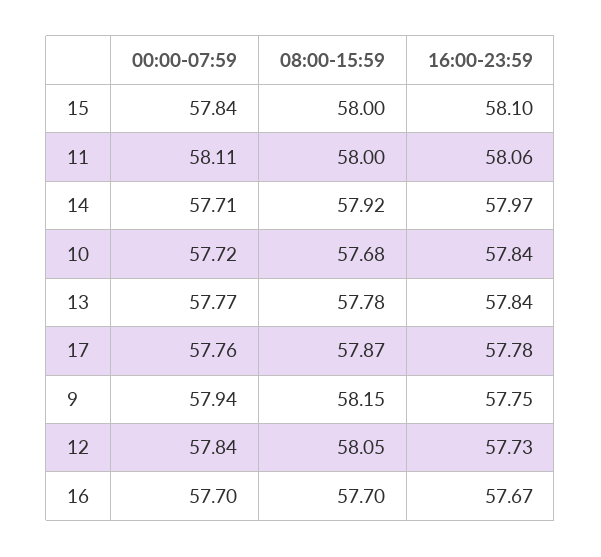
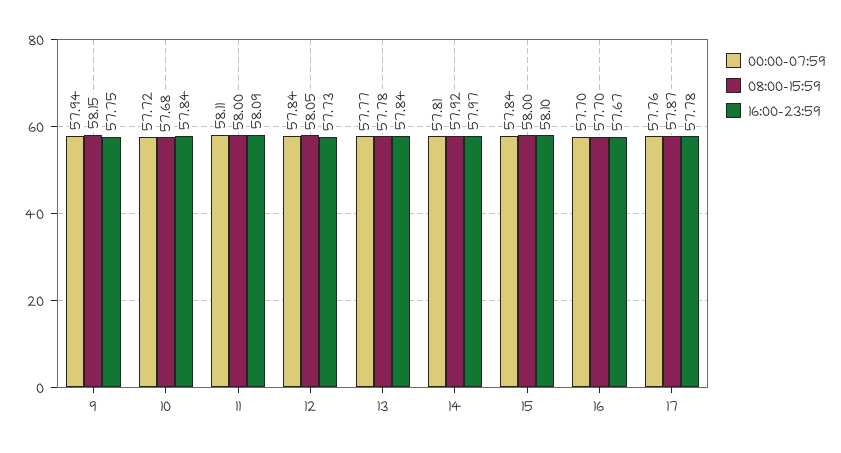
16:00-23:59, 11: 58.06 -> 58.09
00:00-07:59, 14: 57.71 -> 57.81

